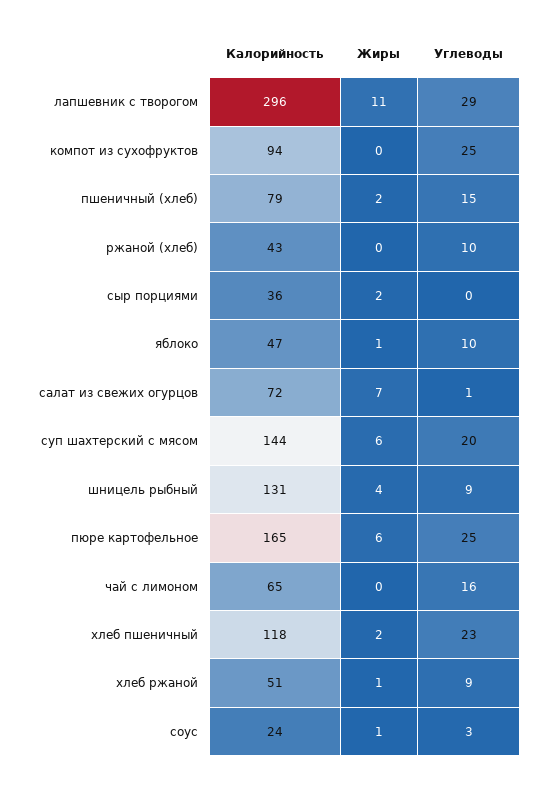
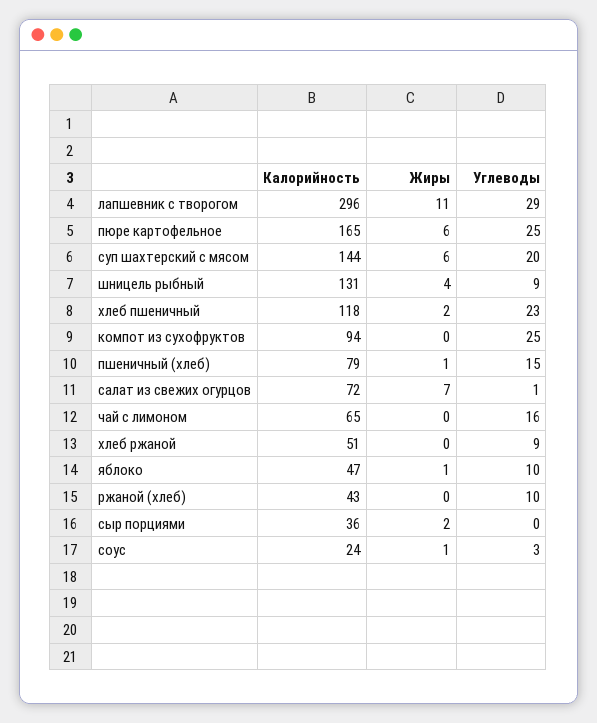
Жиры, пшеничный (хлеб): 2 -> 1
Жиры, хлеб ржаной: 1 -> 0

